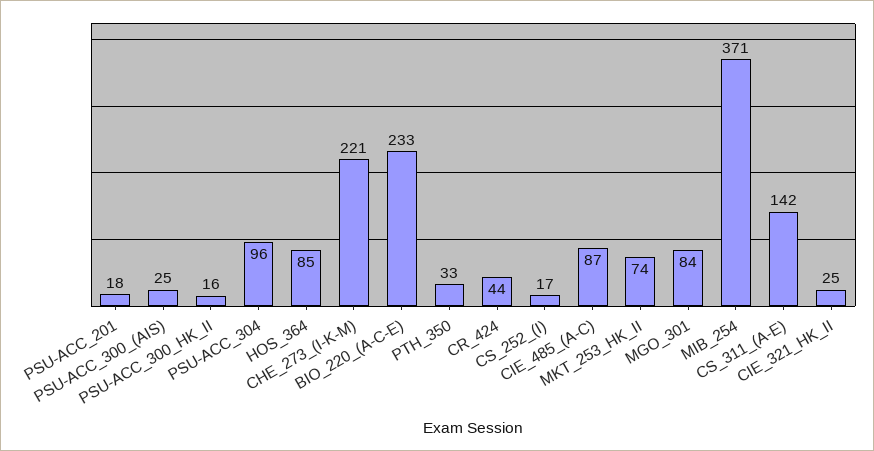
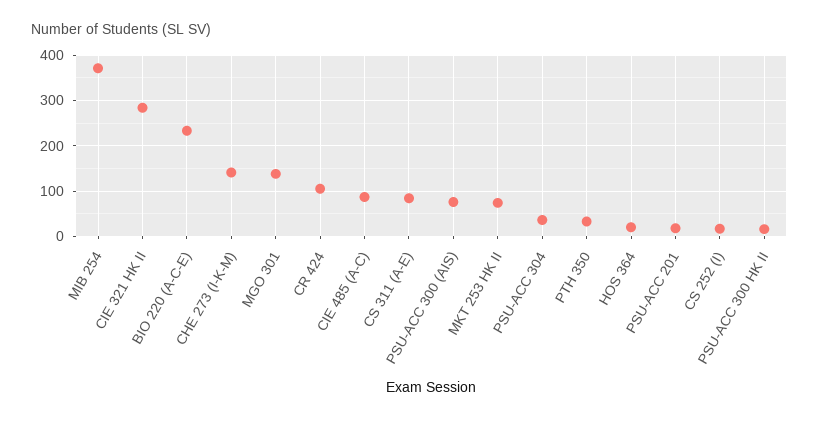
PSU-ACC_300_(AIS): 25 -> 80
PSU-ACC_304: 96 -> 40
HOS_364: 85 -> 20
CHE_273_(I-K-M): 221 -> 140
CR_424: 44 -> 100
MGO_301: 84 -> 140
CS_311_(A-E): 142 -> 80
CIE_321_HK_II: 25 -> 280

